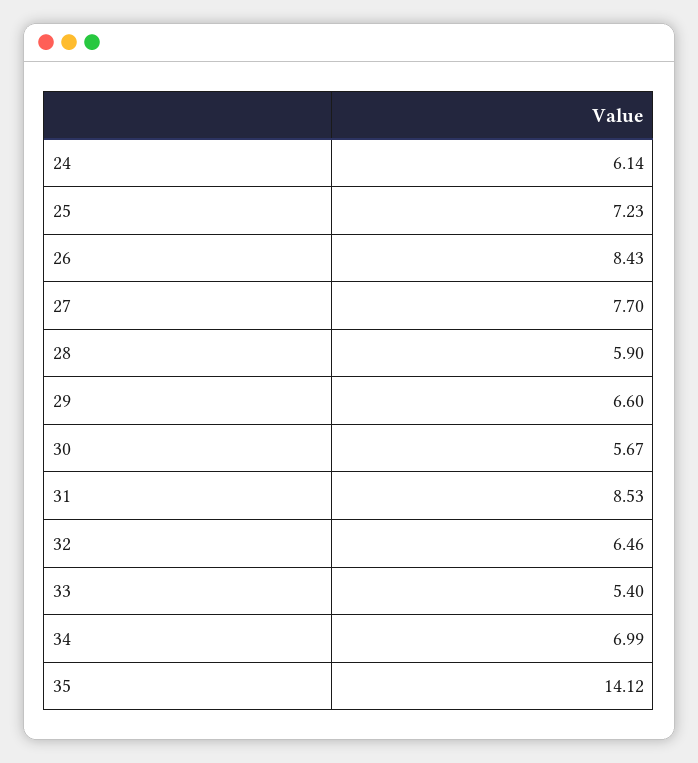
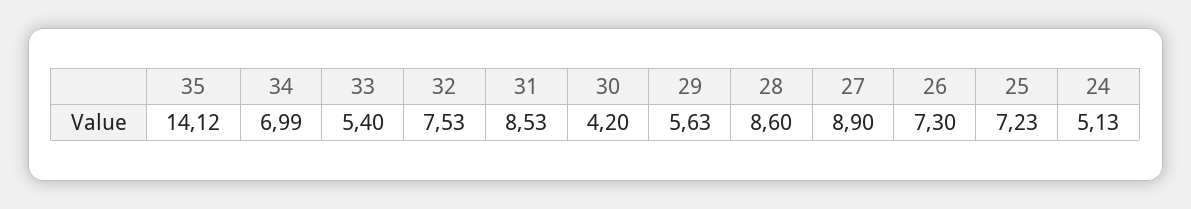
24: 6.14 -> 5.13
26: 8.43 -> 7.3
27: 7.7 -> 8.9
28: 5.9 -> 8.6
29: 6.6 -> 5.63
30: 5.67 -> 4.2
32: 6.46 -> 7.53

